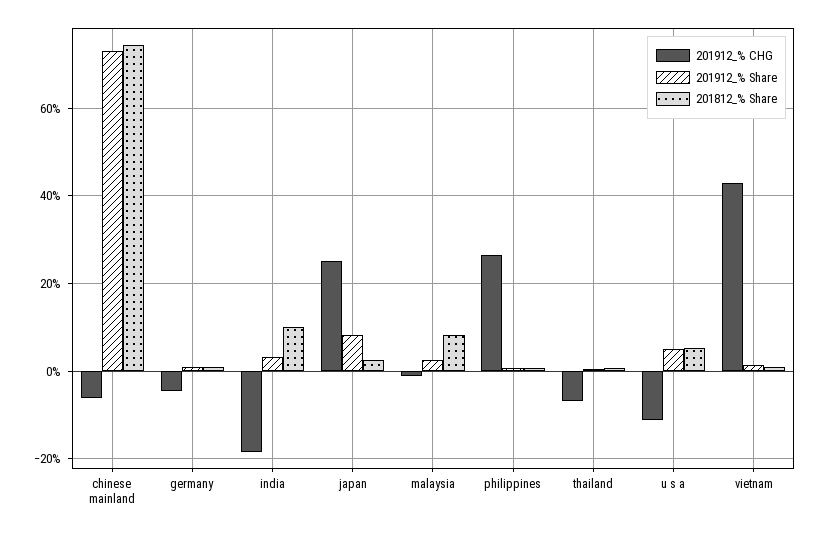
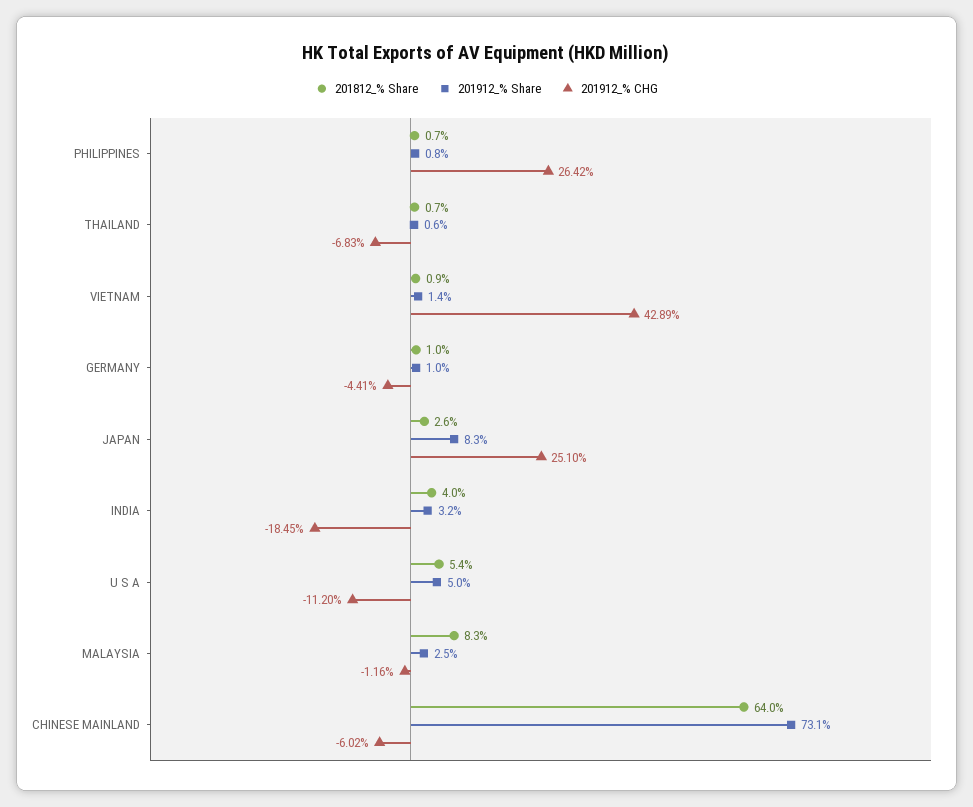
201812_% Share, chinese mainland: 74 -> 64
201812_% Share, india: 10 -> 4

